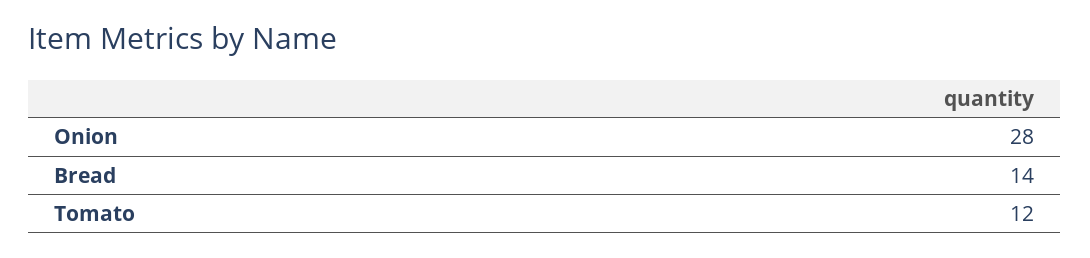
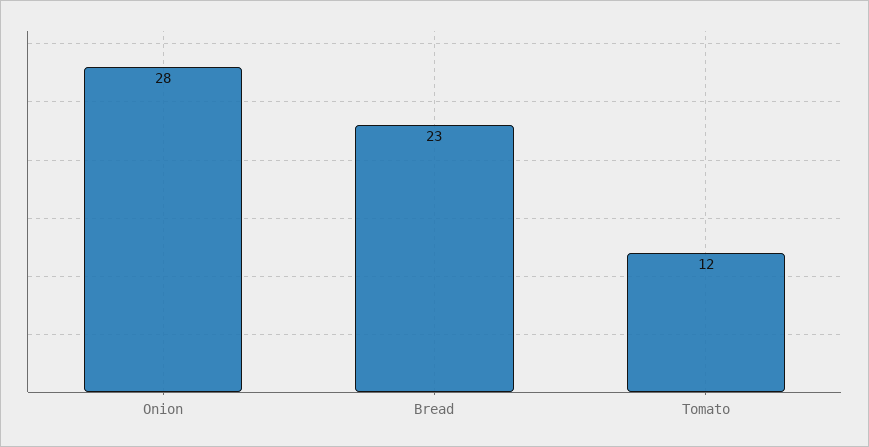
Bread: 14 -> 23

